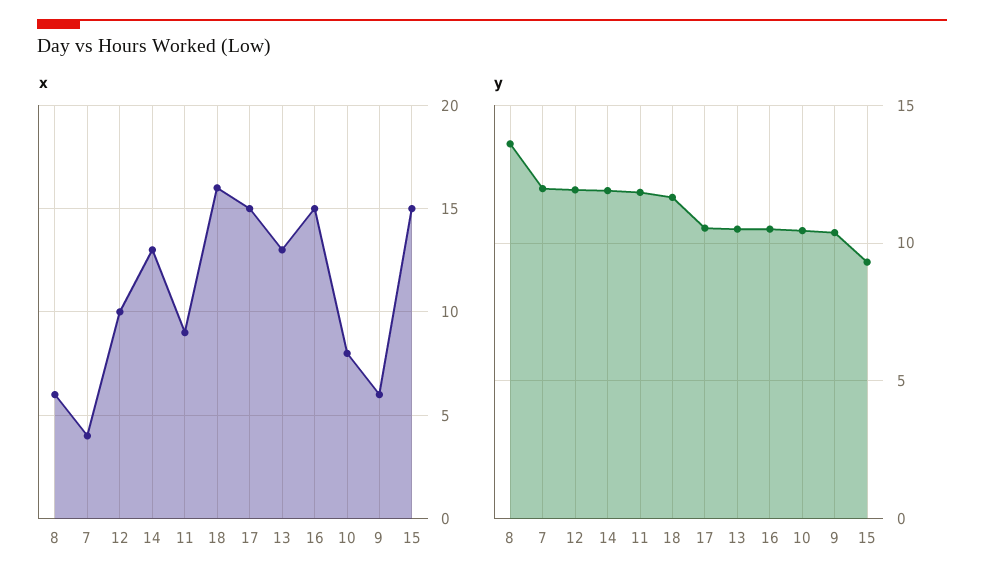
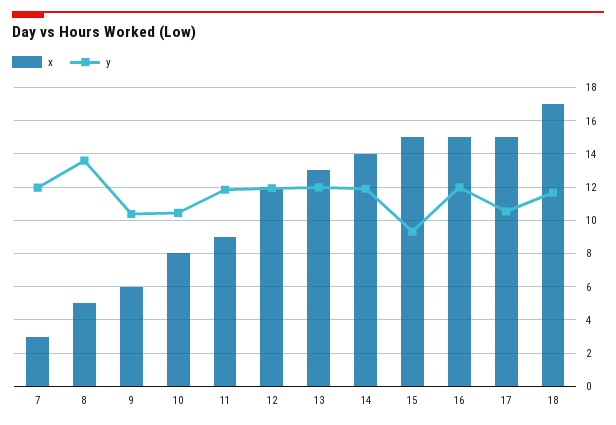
x, 8: 6 -> 5
x, 7: 4 -> 3
x, 12: 10 -> 12
x, 14: 13 -> 14
x, 18: 16 -> 17
y, 13: 10.5 -> 12
y, 16: 10.5 -> 12

